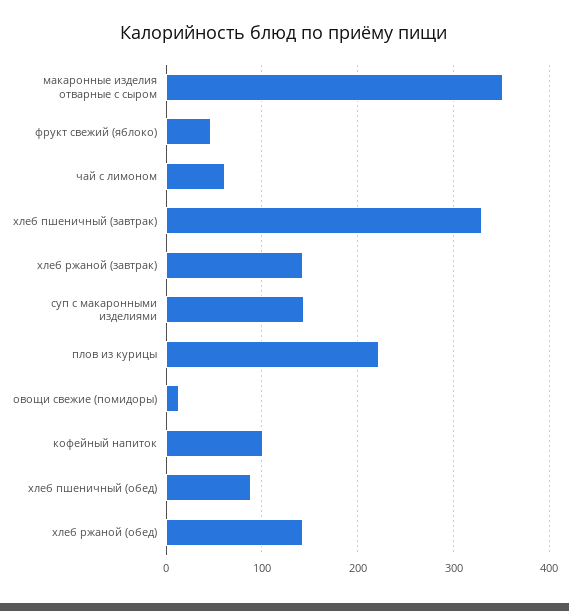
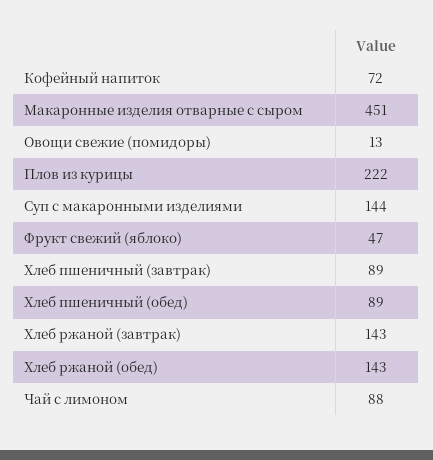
макаронные изделия отварные с сыром: 350 -> 451
чай с лимоном: 60 -> 88
хлеб пшеничный (завтрак): 330 -> 89
кофейный напиток: 100 -> 72

